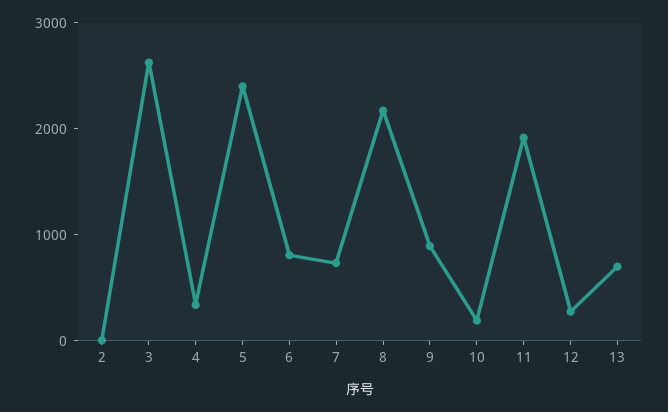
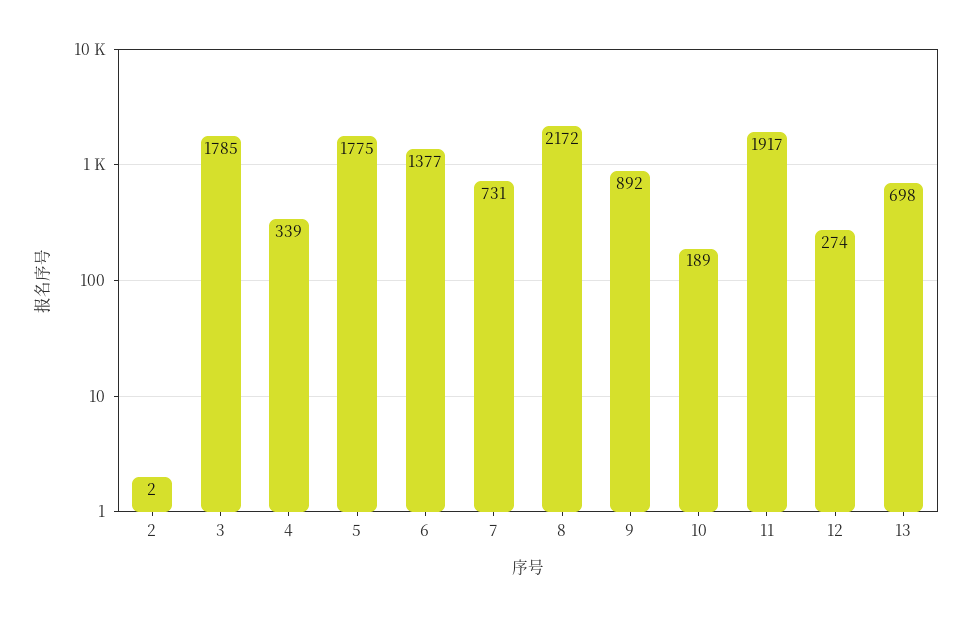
3: 2600 -> 1785
5: 2400 -> 1775
6: 800 -> 1377

